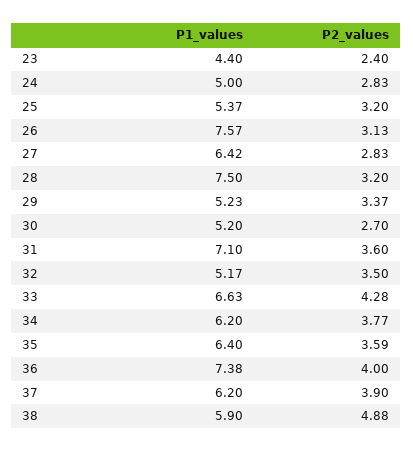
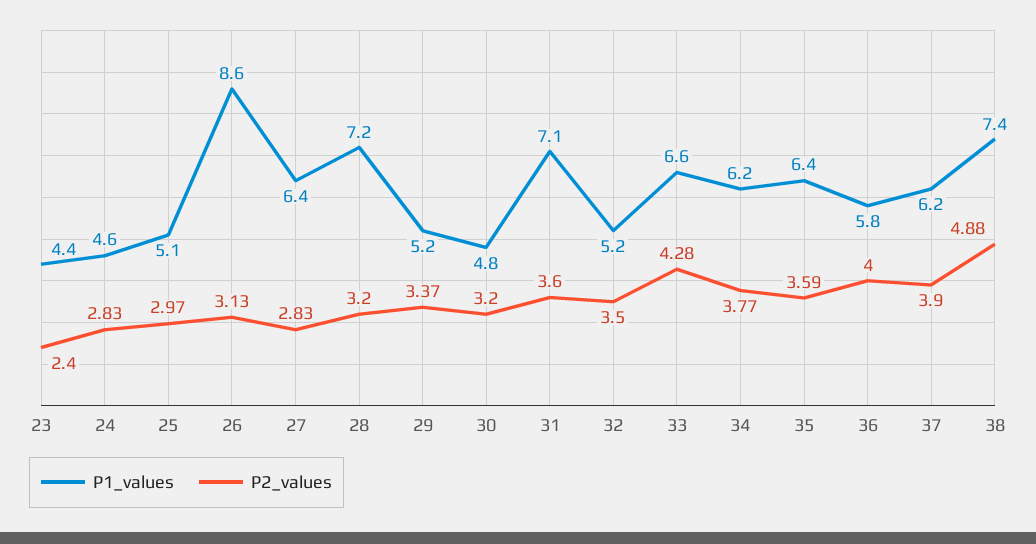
P1_values, 24: 5 -> 4.6
P1_values, 25: 5.37 -> 5.1
P2_values, 25: 3.2 -> 2.97
P1_values, 26: 7.57 -> 8.6
P1_values, 28: 7.5 -> 7.2
P1_values, 30: 5.2 -> 4.8
P2_values, 30: 2.7 -> 3.2
P1_values, 36: 7.38 -> 5.8
P1_values, 38: 5.9 -> 7.4

